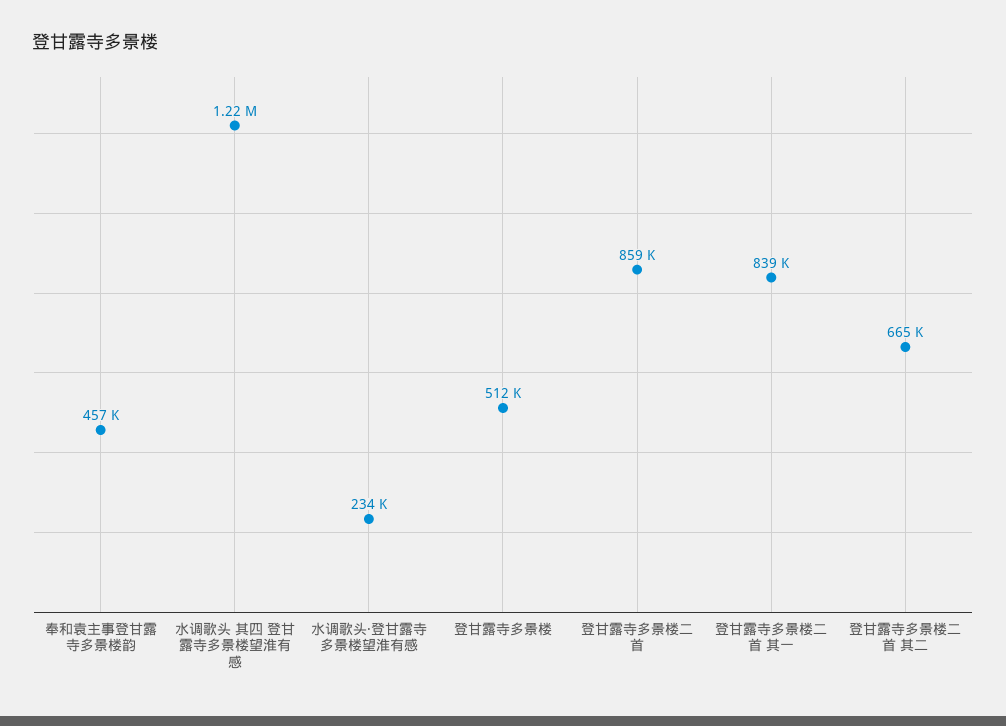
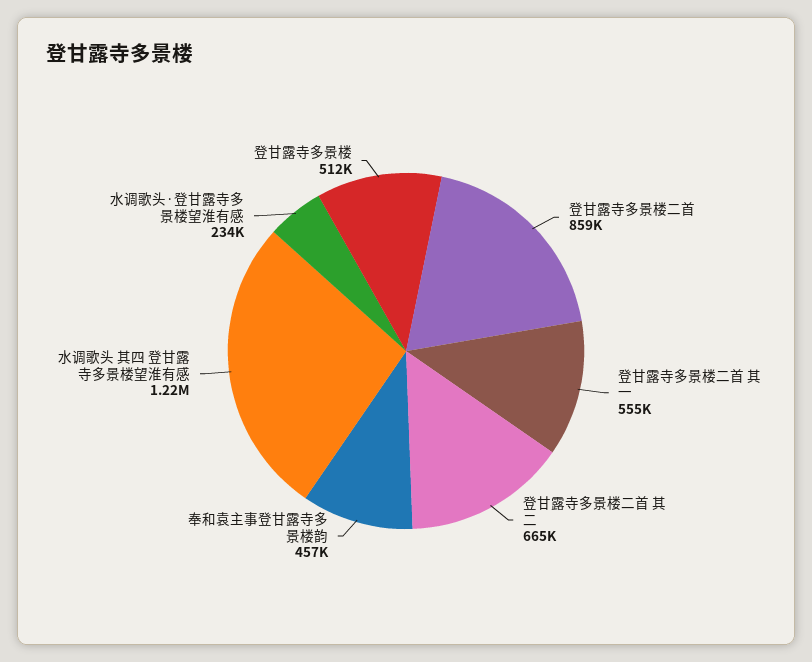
登甘露寺多景楼二首 其一: 839000 -> 555000

